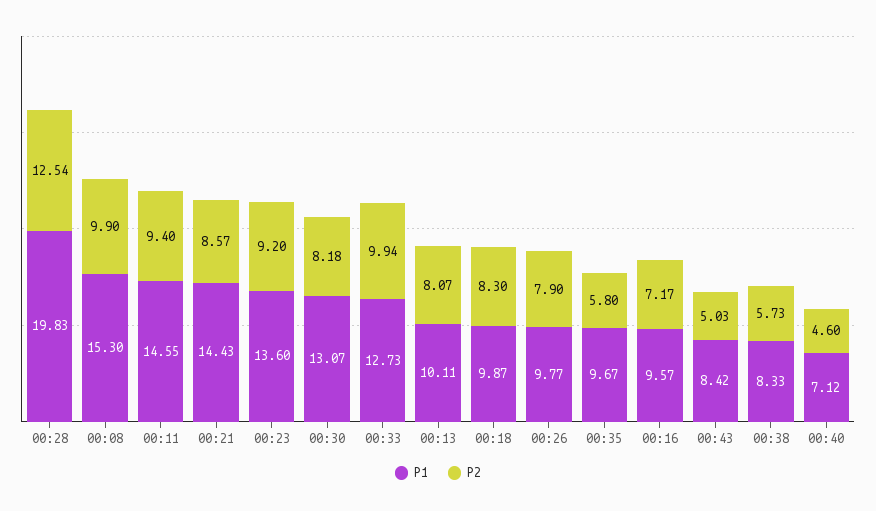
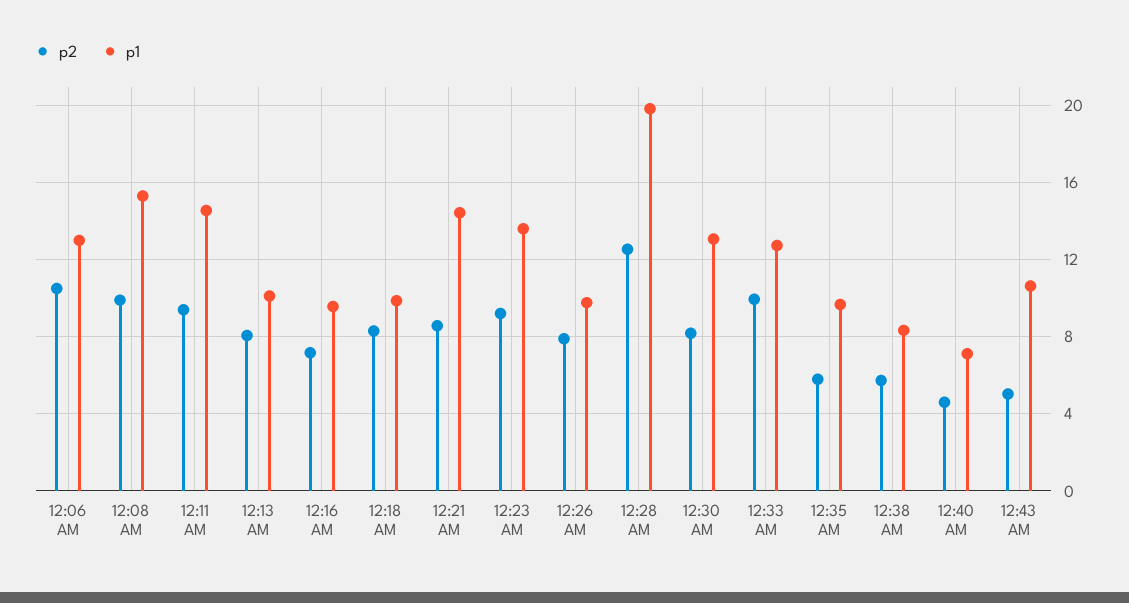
P1, 00:43: 8.42 -> 10.5
P2, 12:06 AM: none -> 10.5
P1, 12:06 AM: none -> 13

